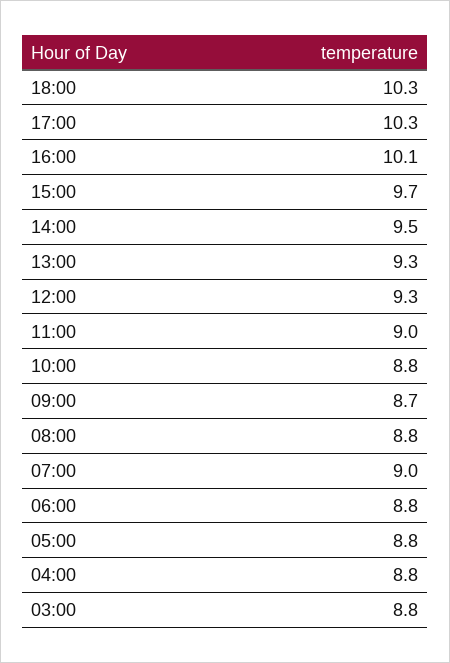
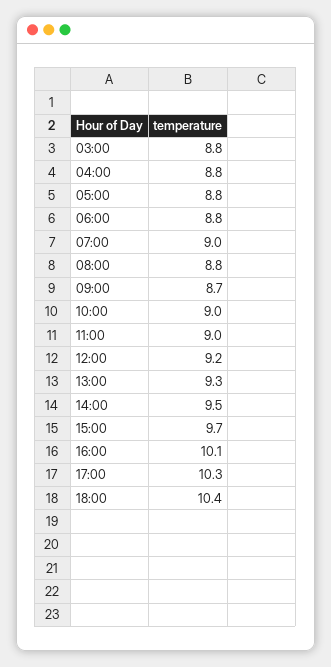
18:00: 10.3 -> 10.4
12:00: 9.3 -> 9.2
10:00: 8.8 -> 9

